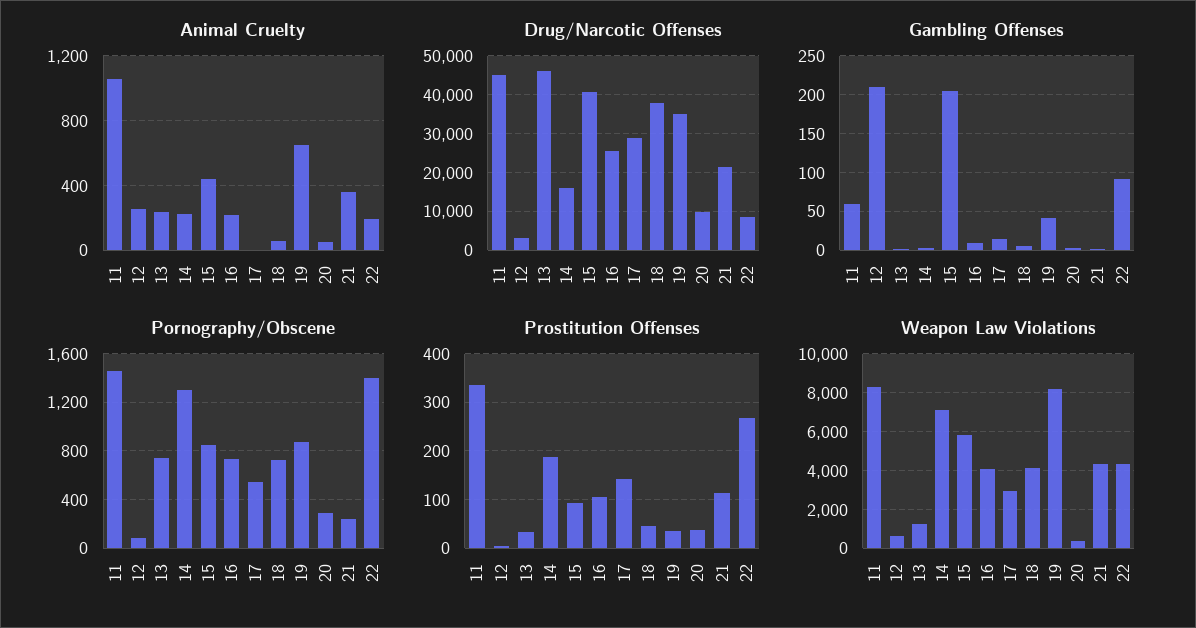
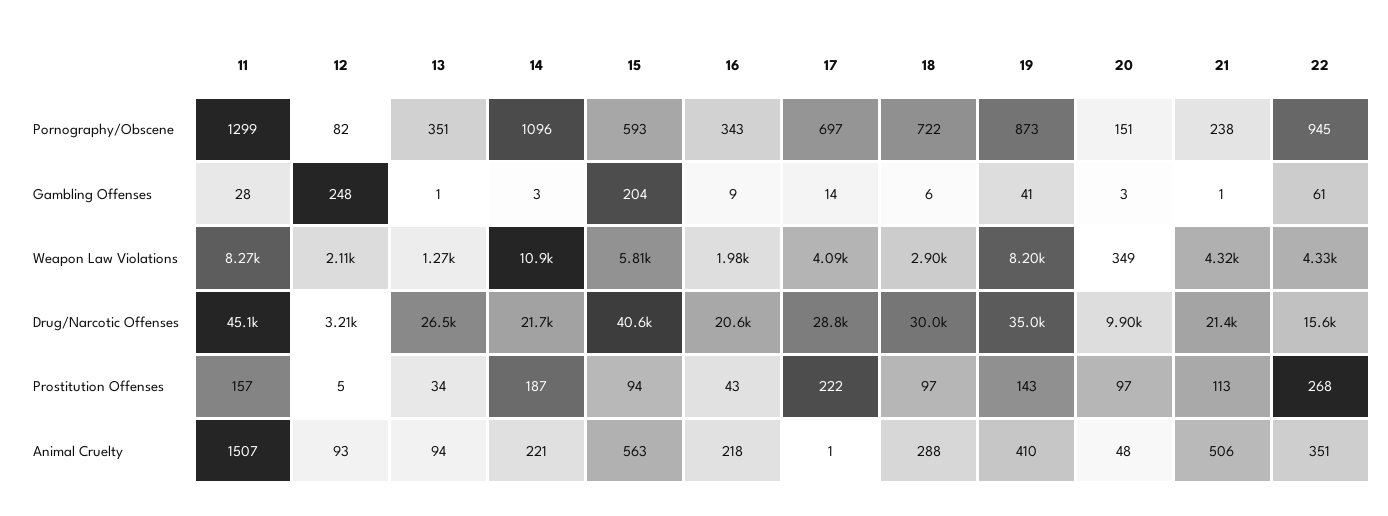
Animal Cruelty, 11: 1050 -> 1507
Animal Cruelty, 12: 250 -> 93
Animal Cruelty, 13: 250 -> 94
Animal Cruelty, 15: 450 -> 563
Animal Cruelty, 18: 50 -> 288
Animal Cruelty, 19: 650 -> 410
Animal Cruelty, 21: 350 -> 506
Animal Cruelty, 22: 200 -> 351
Drug/Narcotic Offenses, 13: 46000 -> 26500
Drug/Narcotic Offenses, 14: 16000 -> 21700
Drug/Narcotic Offenses, 16: 26000 -> 20600
Drug/Narcotic Offenses, 18: 38000 -> 30000
Drug/Narcotic Offenses, 22: 8000 -> 15600
Gambling Offenses, 11: 60 -> 28
Gambling Offenses, 12: 210 -> 248
Gambling Offenses, 22: 90 -> 61
Pornography/Obscene, 11: 1450 -> 1299
Pornography/Obscene, 13: 750 -> 351
Pornography/Obscene, 14: 1300 -> 1096
Pornography/Obscene, 15: 850 -> 593
Pornography/Obscene, 16: 750 -> 343
Pornography/Obscene, 17: 550 -> 697
Pornography/Obscene, 20: 300 -> 151
Pornography/Obscene, 22: 1400 -> 945
Prostitution Offenses, 11: 340 -> 157
Prostitution Offenses, 16: 100 -> 43
Prostitution Offenses, 17: 140 -> 222
Prostitution Offenses, 18: 40 -> 97
Prostitution Offenses, 19: 40 -> 143
Prostitution Offenses, 20: 40 -> 97
Weapon Law Violations, 12: 500 -> 2110
Weapon Law Violations, 14: 7000 -> 10900
Weapon Law Violations, 16: 4000 -> 1980
Weapon Law Violations, 17: 3000 -> 4090
Weapon Law Violations, 18: 4000 -> 2900

